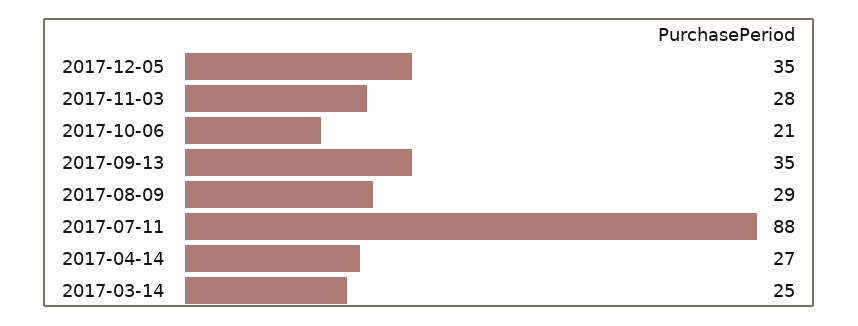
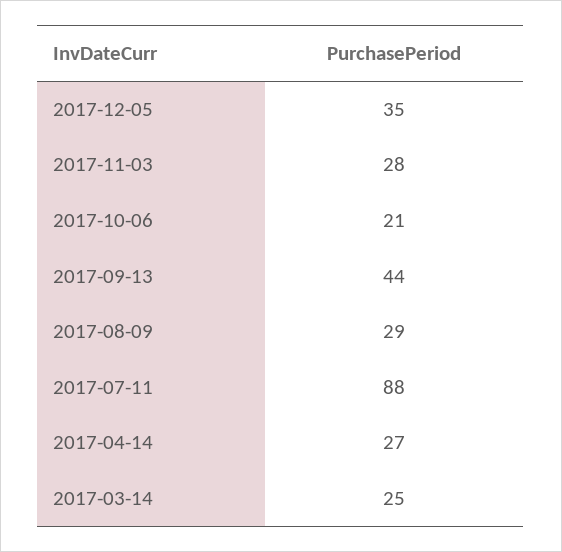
2017-09-13: 35 -> 44

